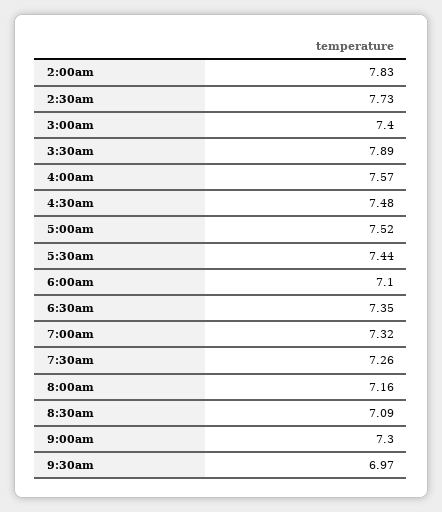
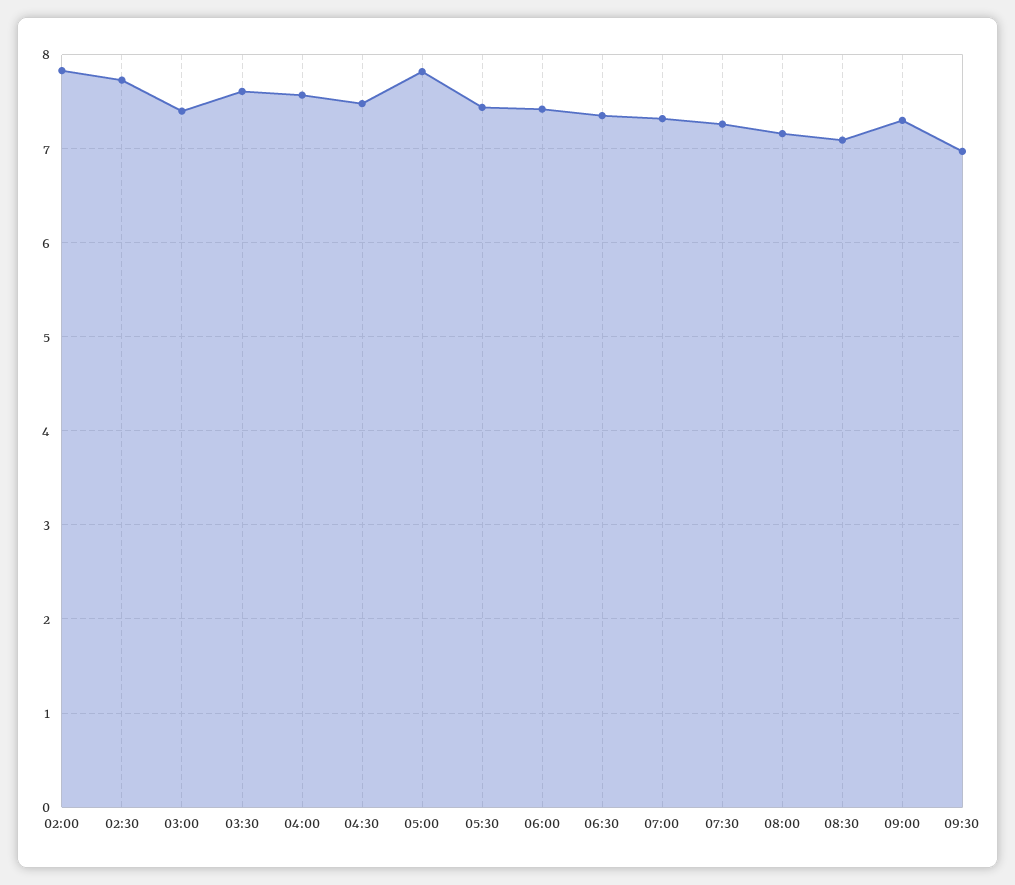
3:30am: 7.89 -> 7.6
5:00am: 7.52 -> 7.8
6:00am: 7.1 -> 7.4

